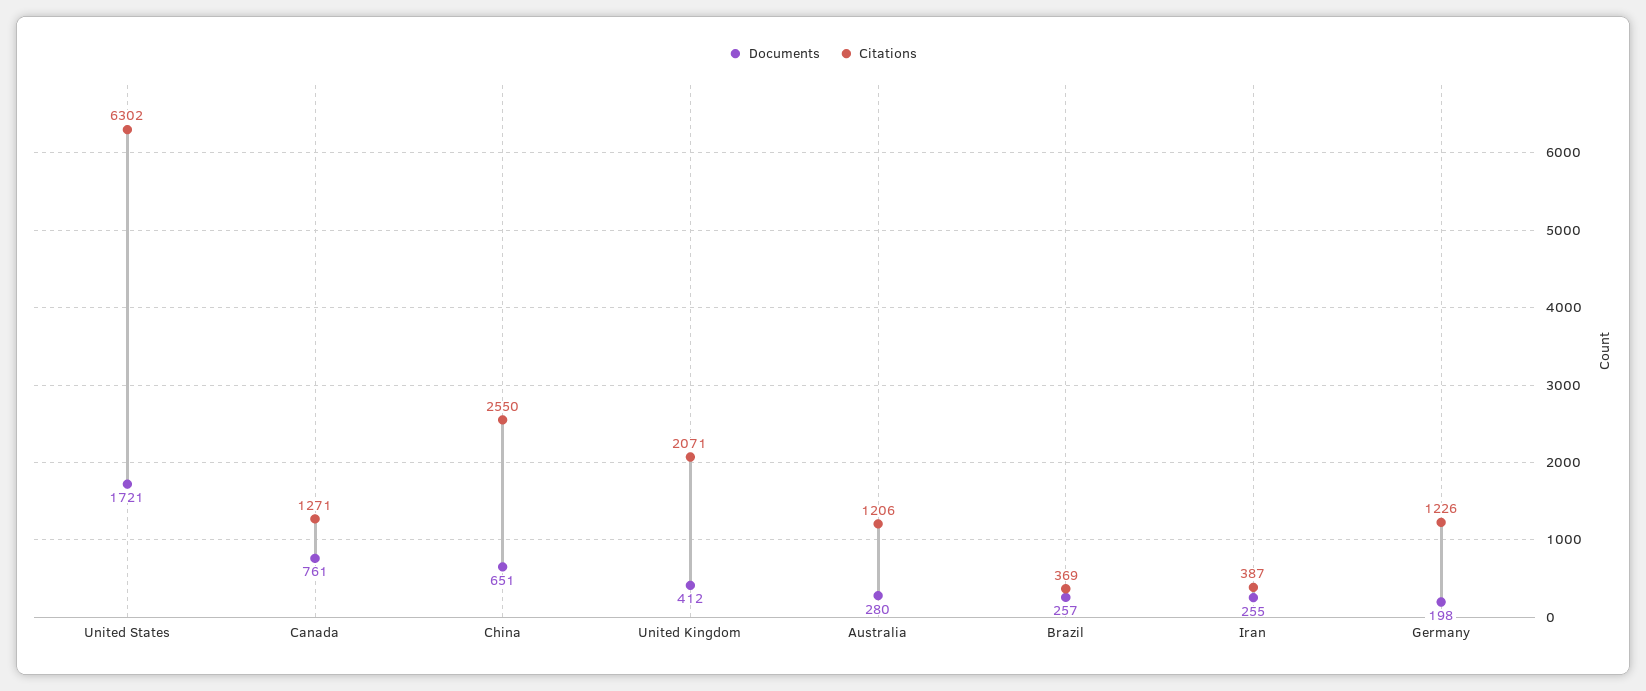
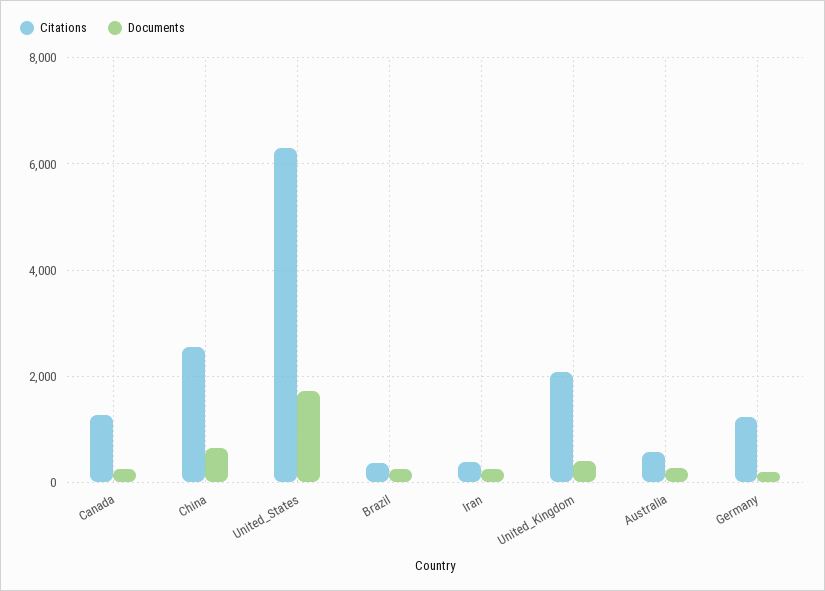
Documents, Canada: 761 -> 200
Citations, Australia: 1206 -> 600

